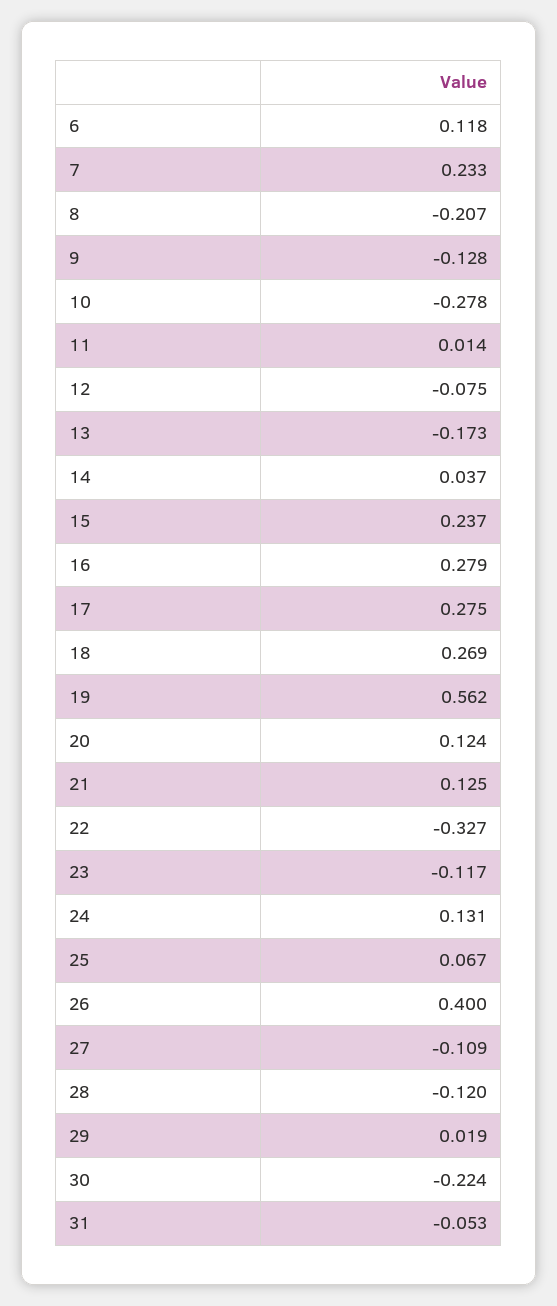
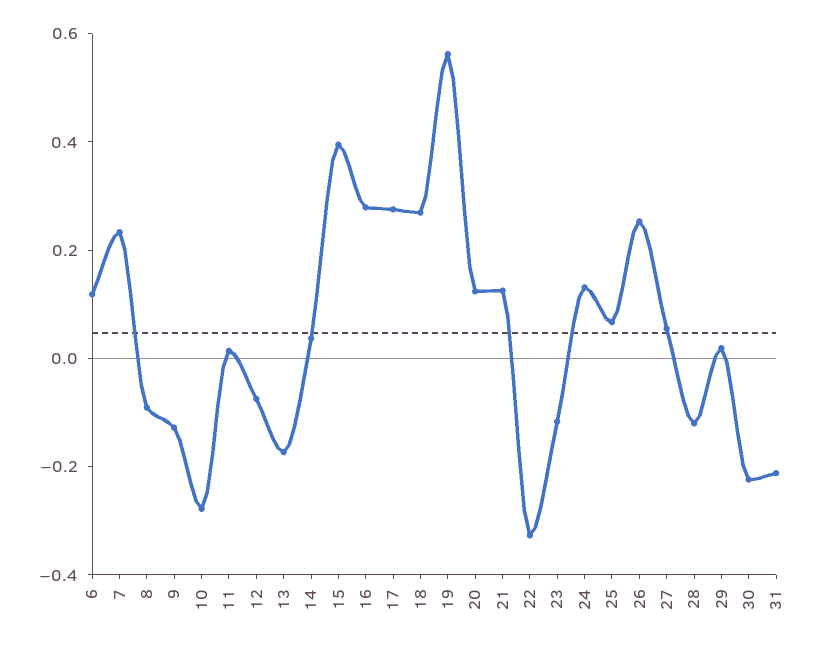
8: -0.207 -> -0.1
15: 0.237 -> 0.4
26: 0.4 -> 0.25
27: -0.109 -> 0.05
31: -0.053 -> -0.2

